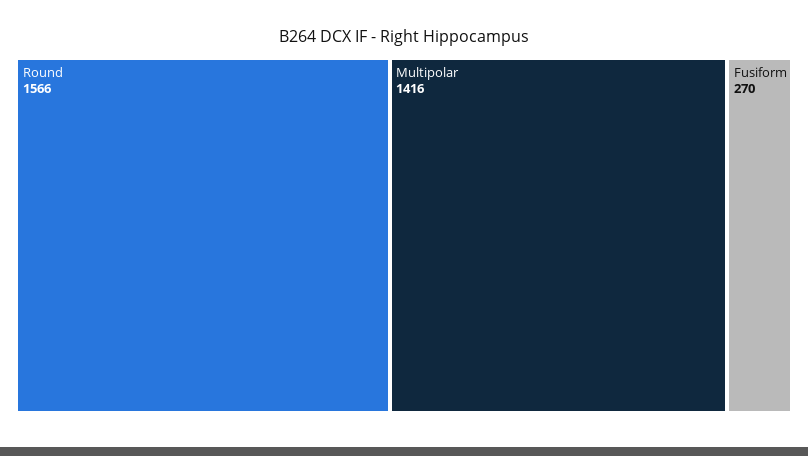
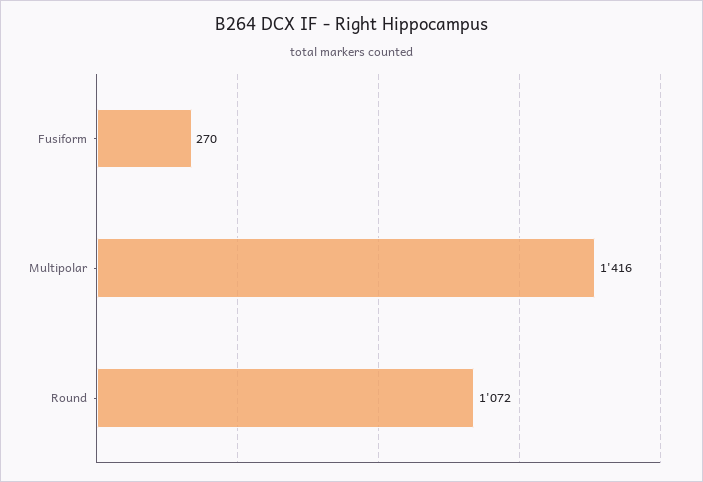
Round: 1566 -> 1072

